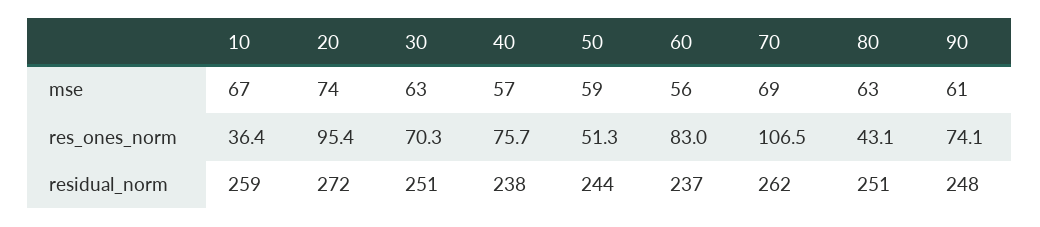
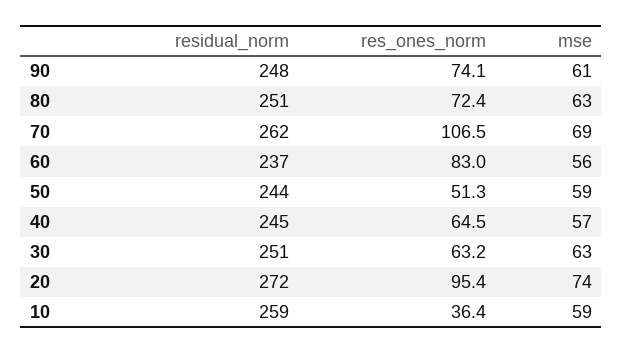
10, mse: 67 -> 59
30, res_ones_norm: 70.3 -> 63.2
40, res_ones_norm: 75.7 -> 64.5
80, res_ones_norm: 43.1 -> 72.4
40, residual_norm: 238 -> 245

